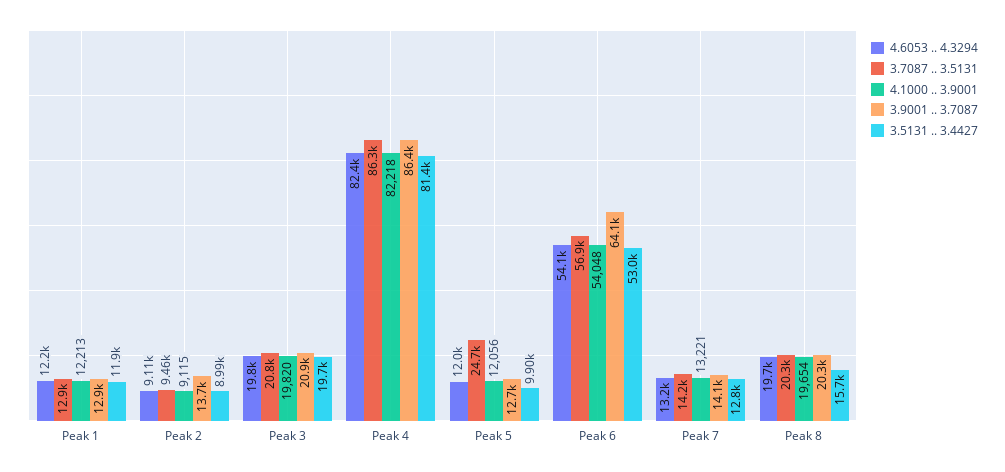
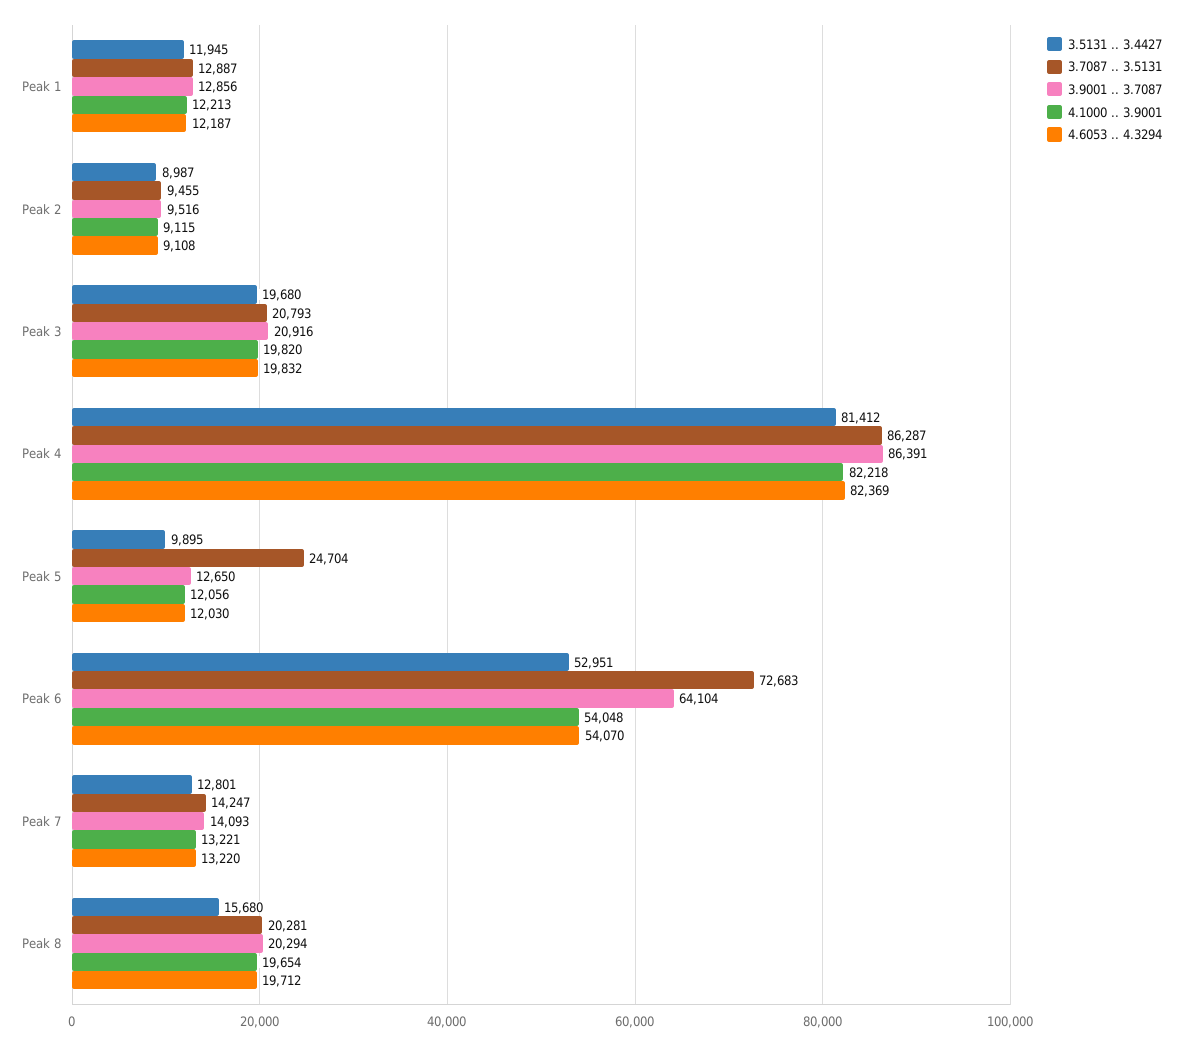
3.9001 .. 3.7087, Peak 2: 13700 -> 9516
3.7087 .. 3.5131, Peak 6: 56900 -> 72683

